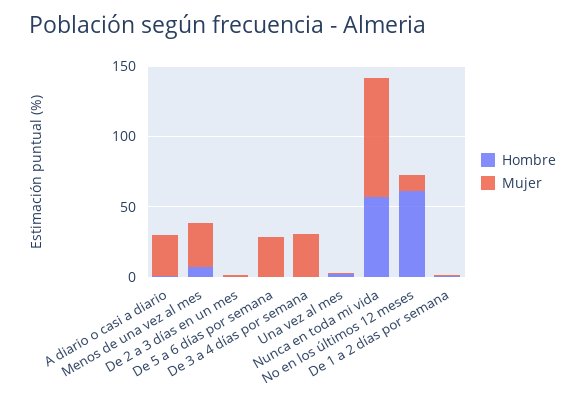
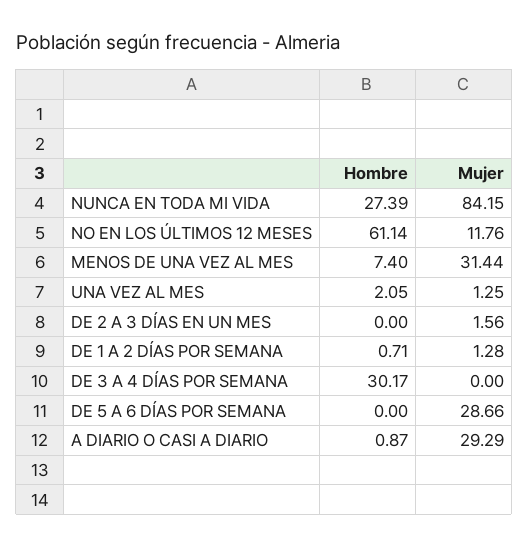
Hombre, De 3 a 4 días por semana: 0 -> 30.17
Mujer, De 3 a 4 días por semana: 30 -> 0
Hombre, Nunca en toda mi vida: 60 -> 27.39

